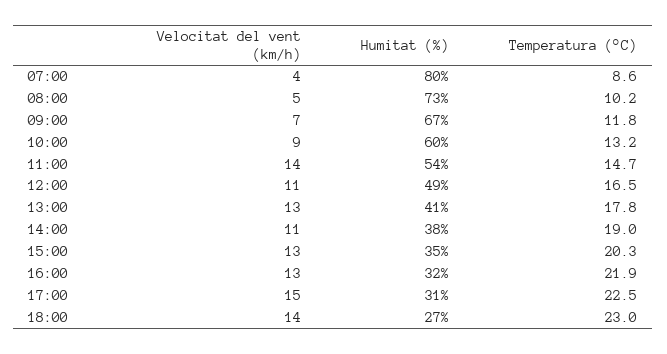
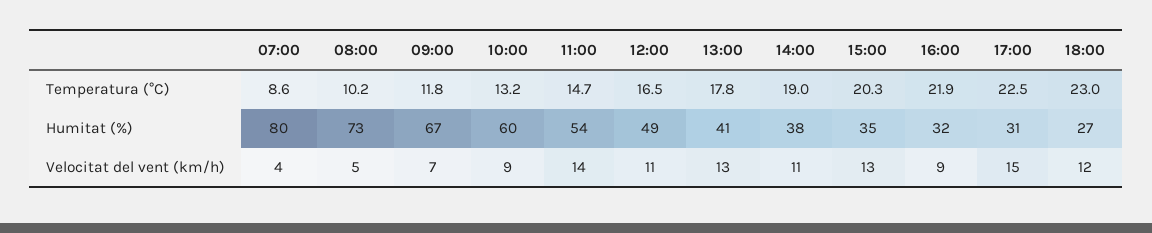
Velocitat del vent (km/h), 16:00: 13 -> 9
Velocitat del vent (km/h), 18:00: 14 -> 12

